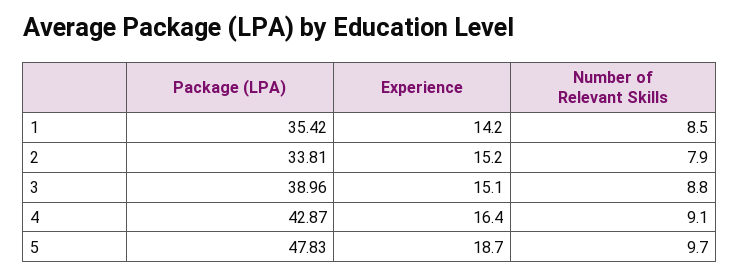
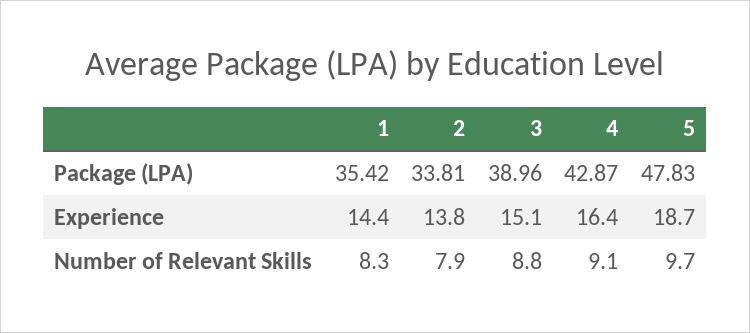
Experience, 1: 14.2 -> 14.4
Number of Relevant Skills, 1: 8.5 -> 8.3
Experience, 2: 15.2 -> 13.8

